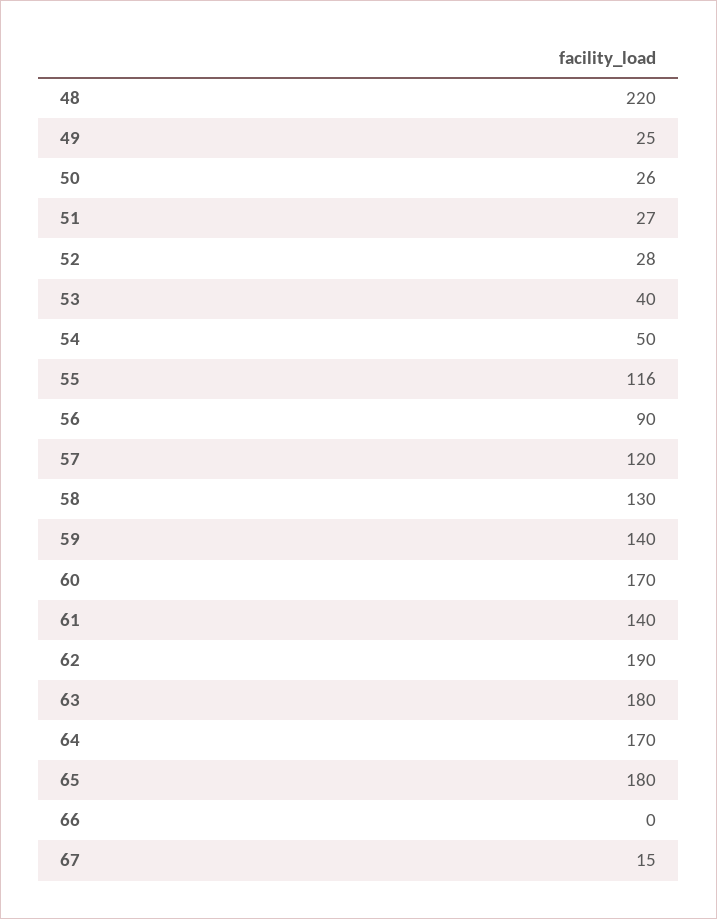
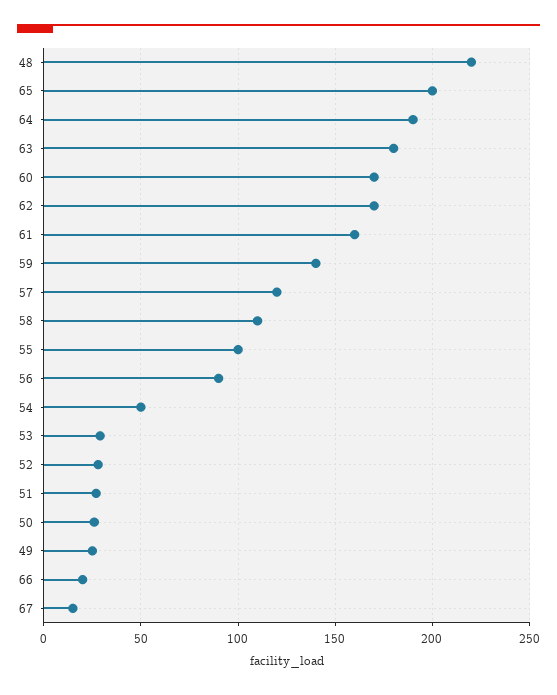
53: 40 -> 30
55: 116 -> 100
58: 130 -> 110
61: 140 -> 160
62: 190 -> 170
64: 170 -> 190
65: 180 -> 200
66: 0 -> 20

